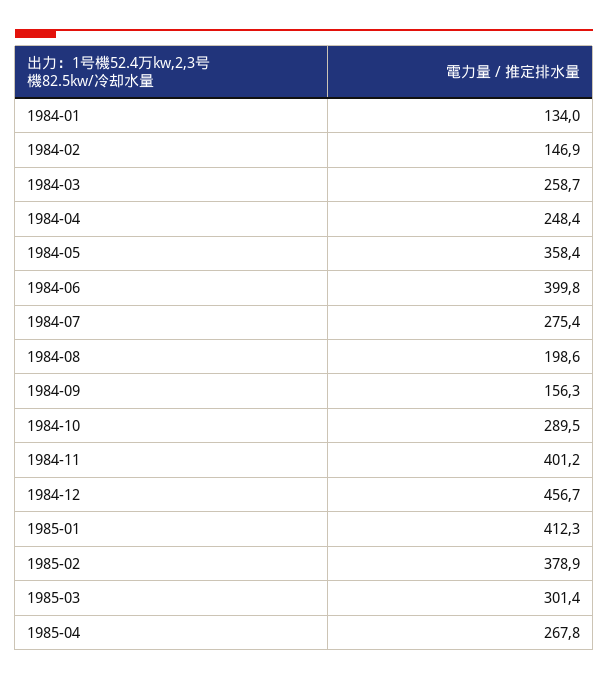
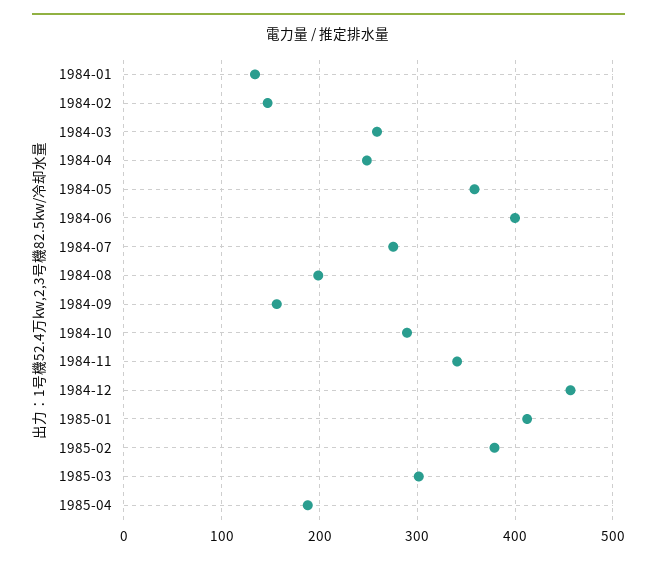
1984-11: 401.2 -> 340
1985-04: 267.8 -> 190

